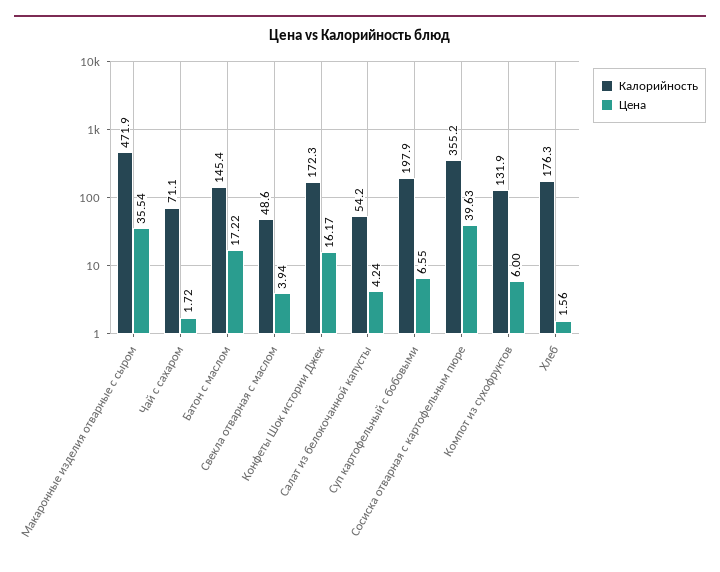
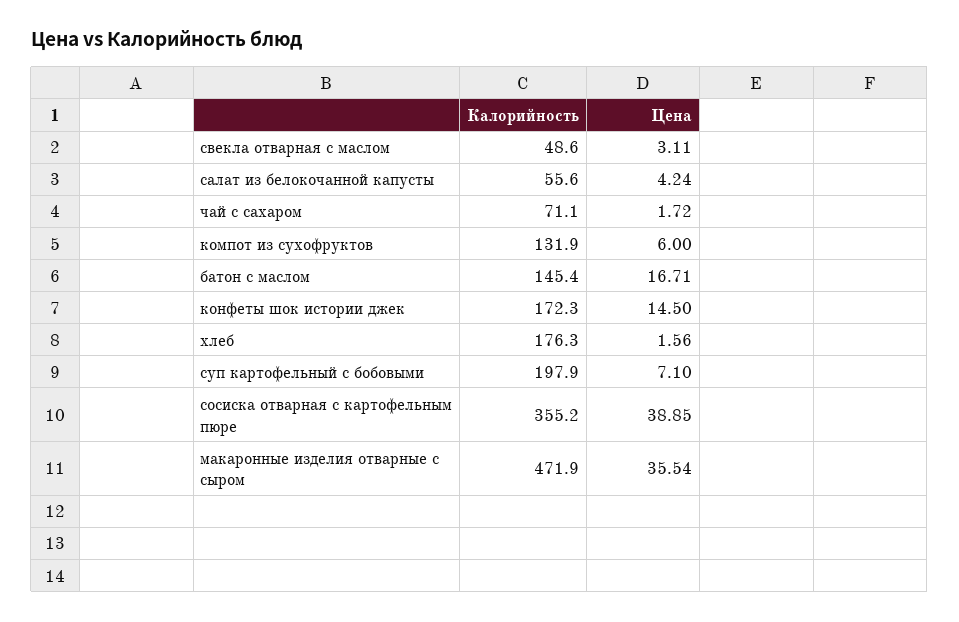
Цена, Батон с маслом: 17.22 -> 16.71
Цена, Свекла отварная с маслом: 3.94 -> 3.11
Цена, Конфеты Шок истории Джек: 16.17 -> 14.5
Калорийность, Салат из белокочанной капусты: 54.2 -> 55.6
Цена, Суп картофельный с бобовыми: 6.55 -> 7.1
Цена, Сосиска отварная с картофельным пюре: 39.63 -> 38.85

